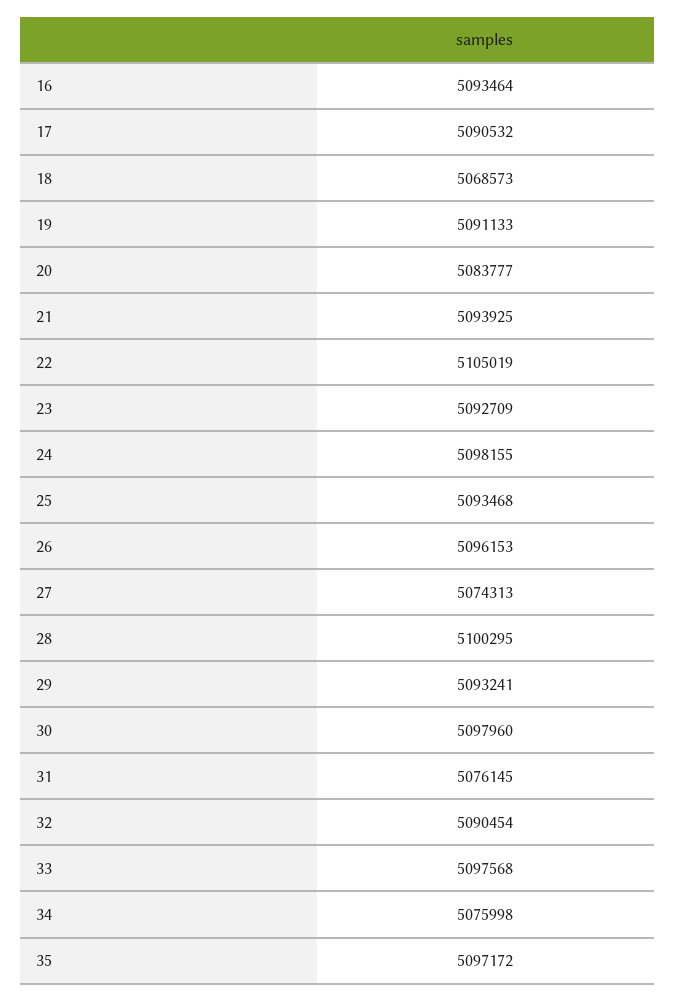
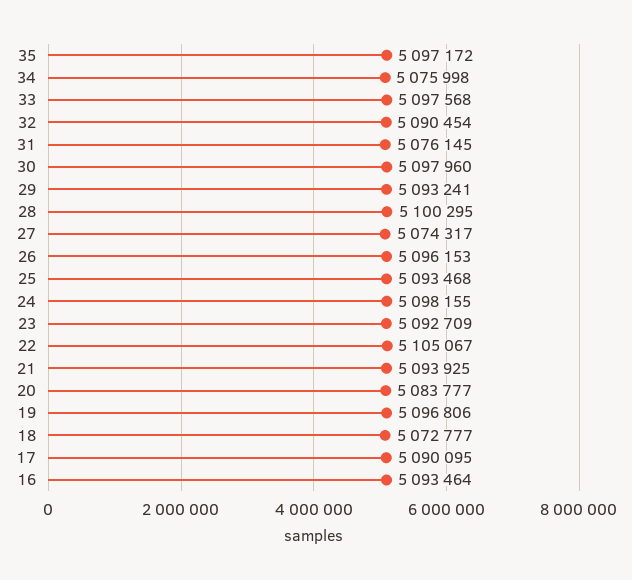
17: 5090532 -> 5090095
18: 5068573 -> 5072777
19: 5091133 -> 5096806
22: 5105019 -> 5105067
27: 5074313 -> 5074317

